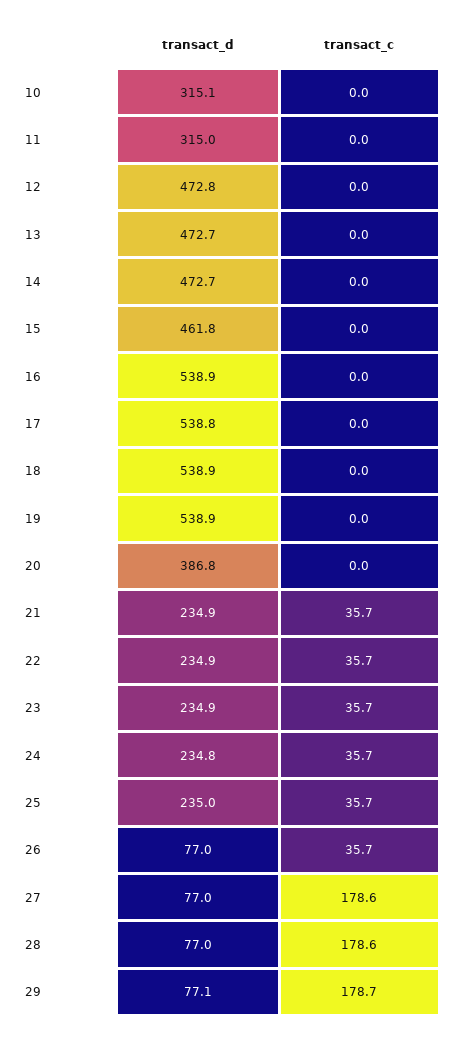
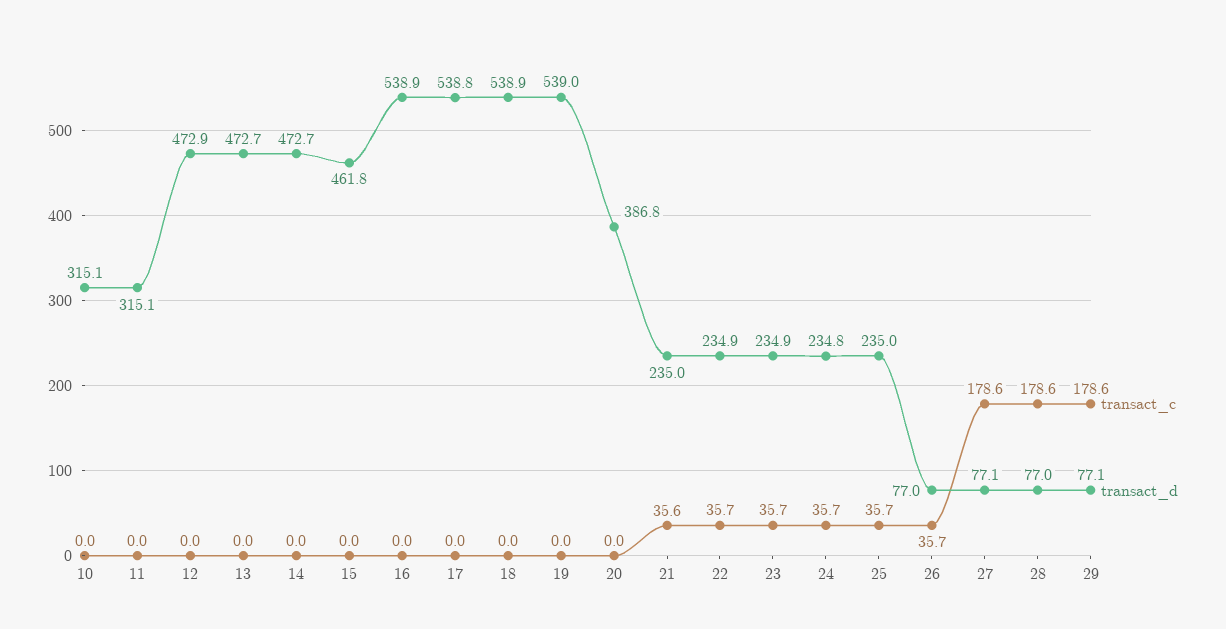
transact_d, 11: 315 -> 315.1
transact_d, 12: 472.8 -> 472.9
transact_d, 19: 538.9 -> 539
transact_d, 21: 234.9 -> 235
transact_c, 21: 35.7 -> 35.6
transact_d, 27: 77 -> 77.1
transact_c, 29: 178.7 -> 178.6

